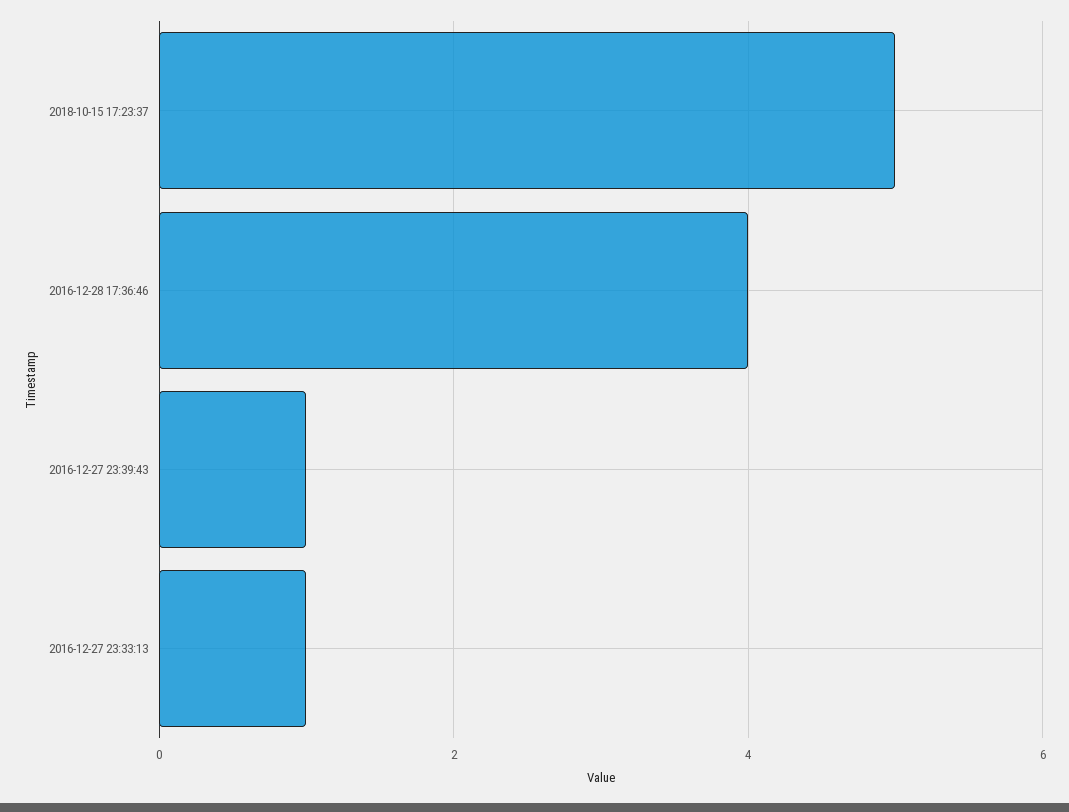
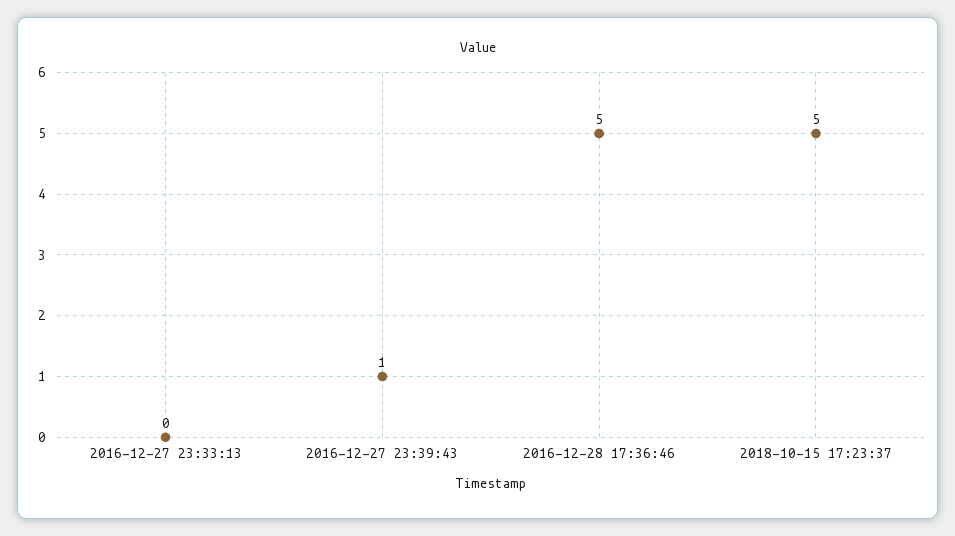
2016-12-28 17:36:46: 4 -> 5
2016-12-27 23:33:13: 1 -> 0

